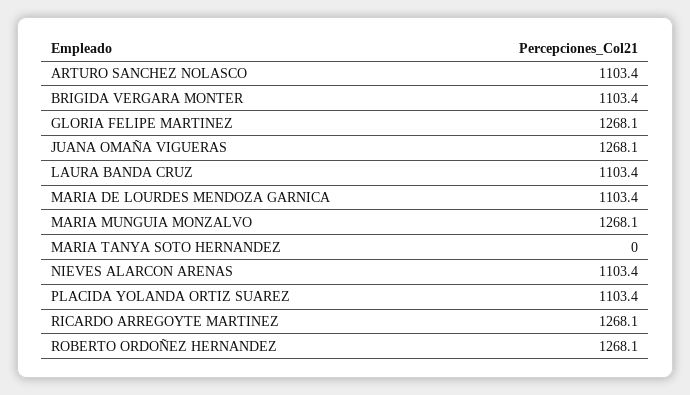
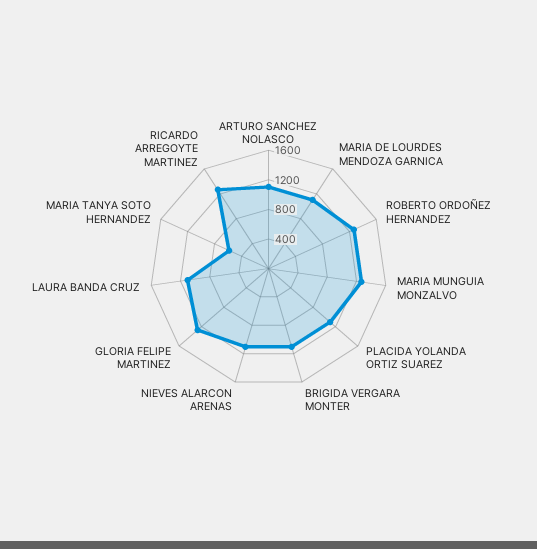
JUANA OMAÑA VIGUERAS: 1268.1 -> none
MARIA TANYA SOTO HERNANDEZ: 0 -> 600

